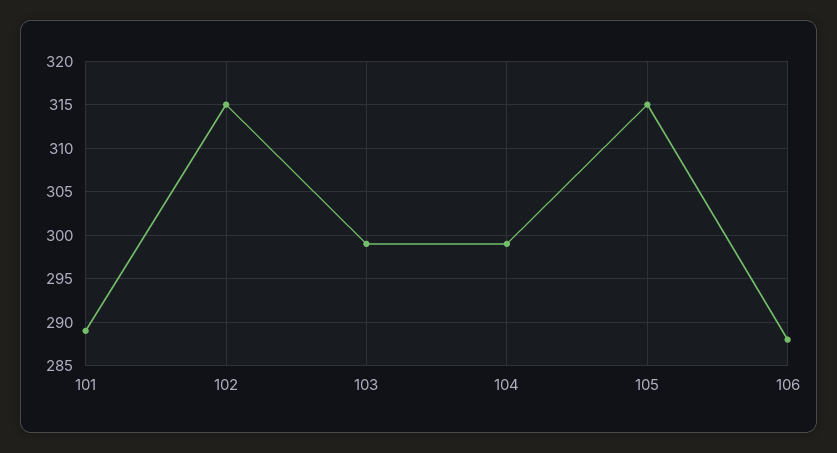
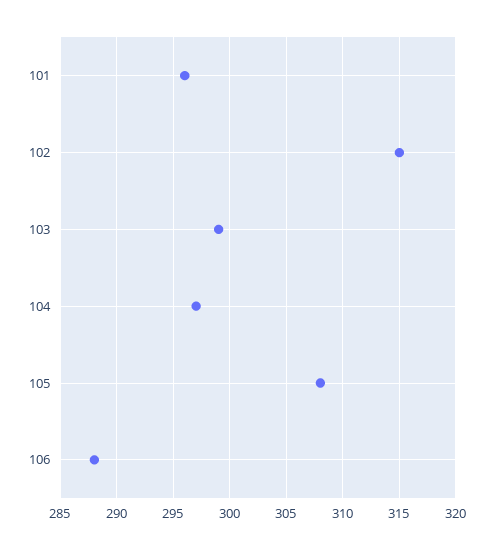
101: 289 -> 296
104: 299 -> 297
105: 315 -> 308

